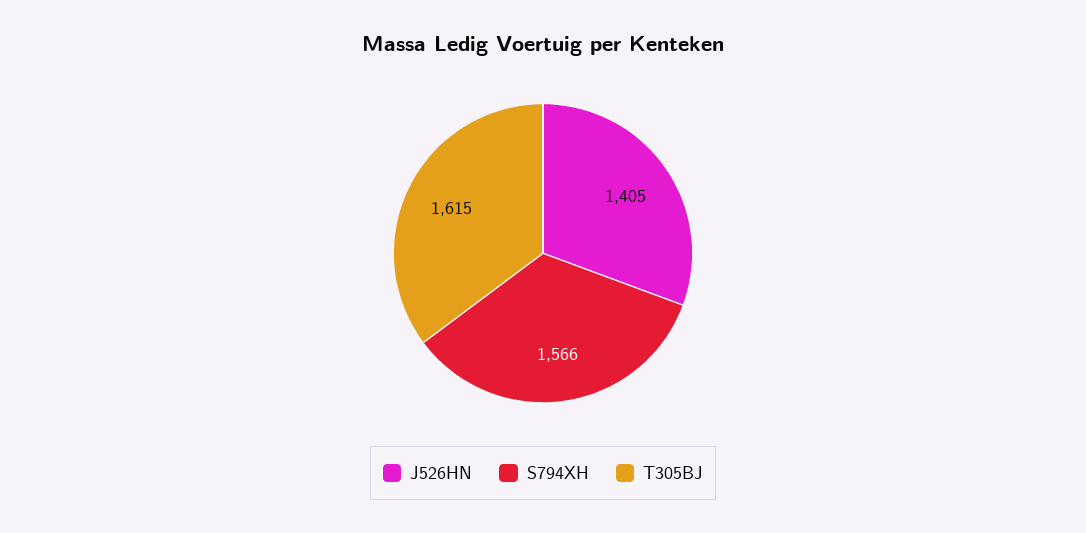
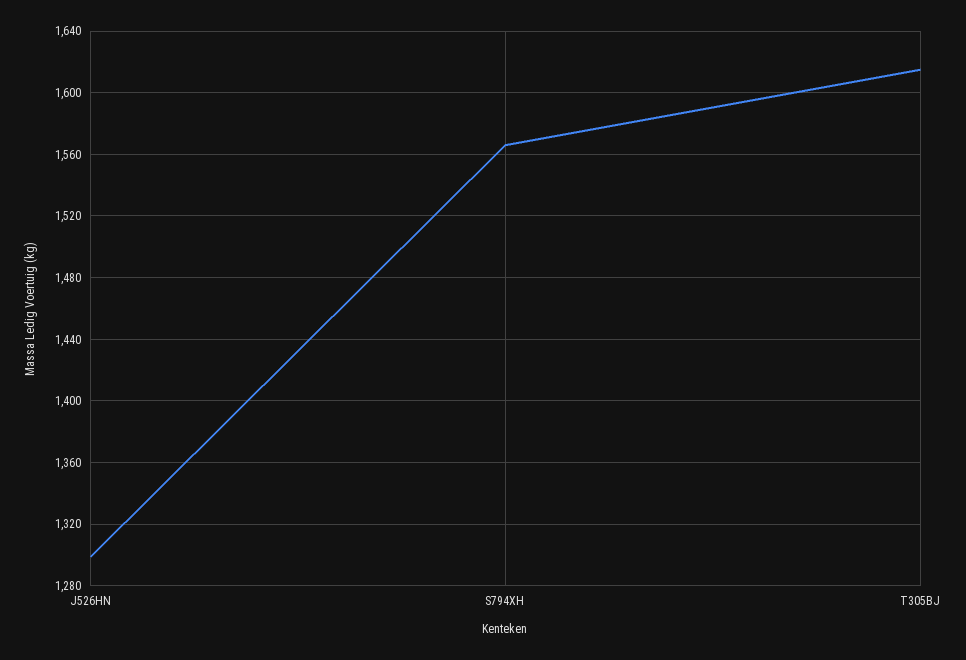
J526HN: 1405 -> 1300

